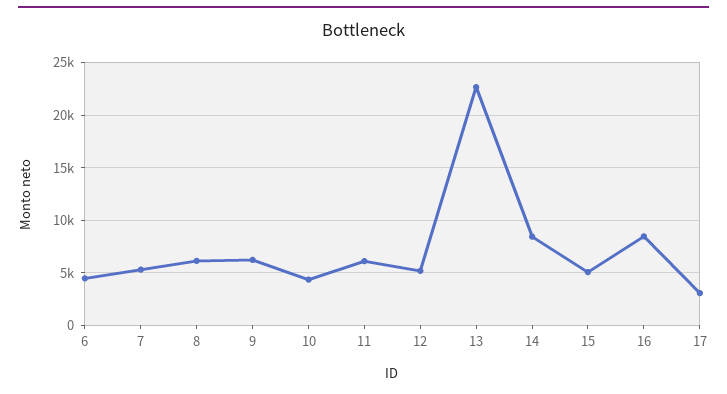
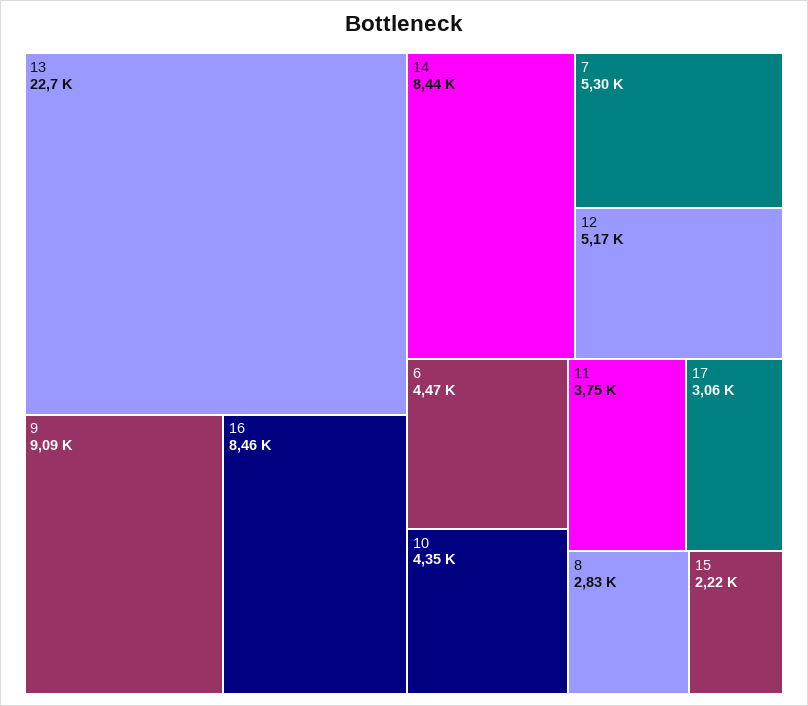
8: 6000 -> 2830
9: 6000 -> 9090
11: 6000 -> 3750
15: 5000 -> 2220

